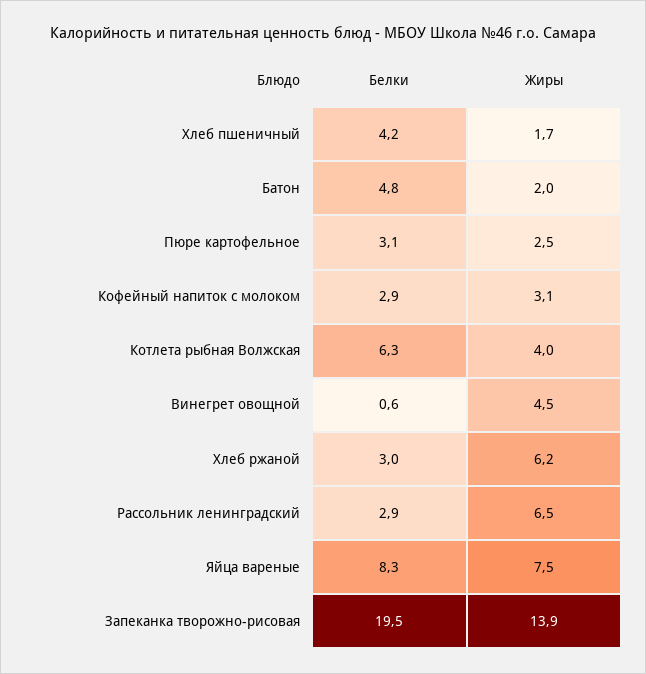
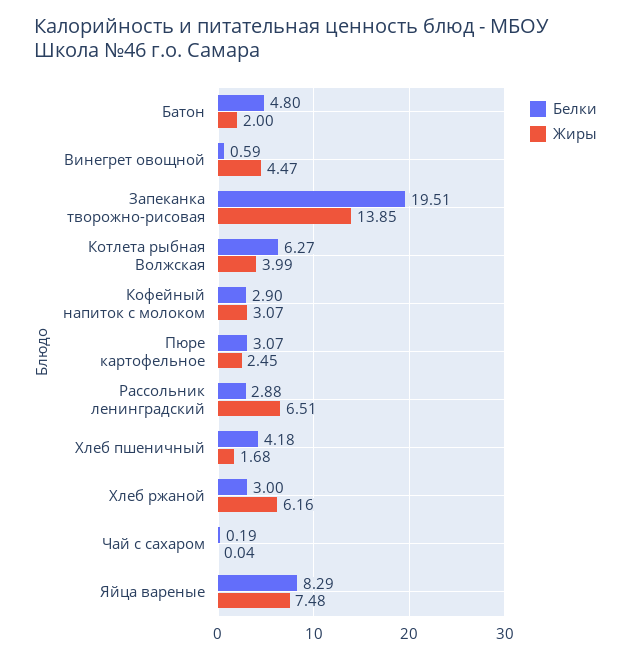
Белки, Чай с сахаром: none -> 0.19
Жиры, Чай с сахаром: none -> 0.04

